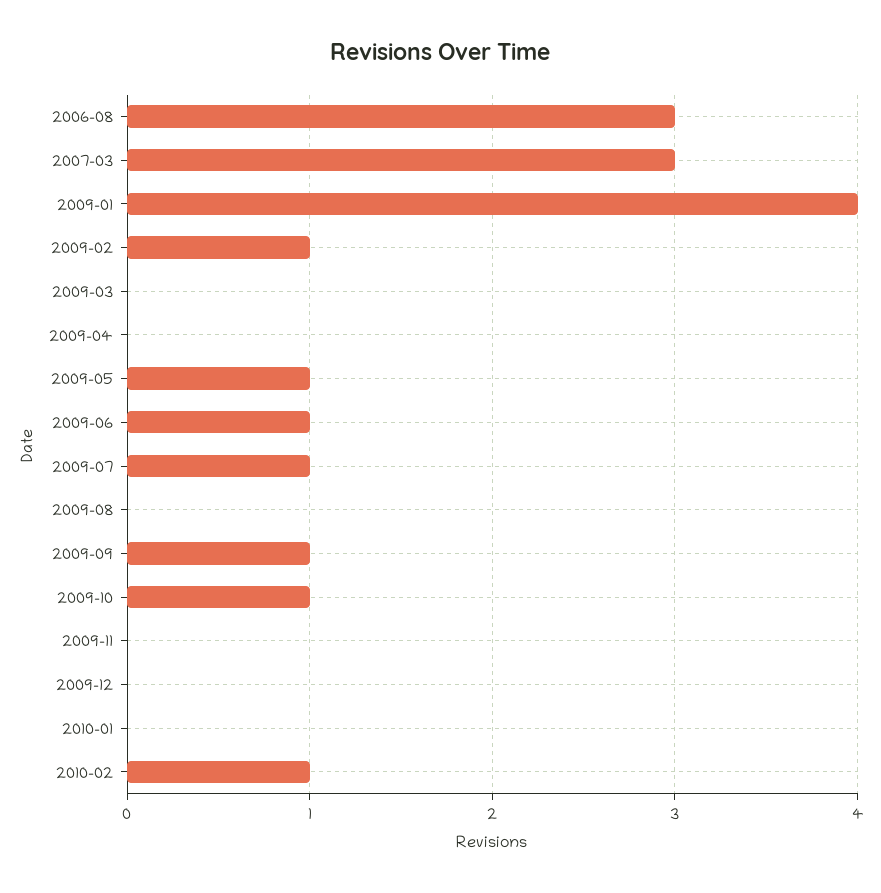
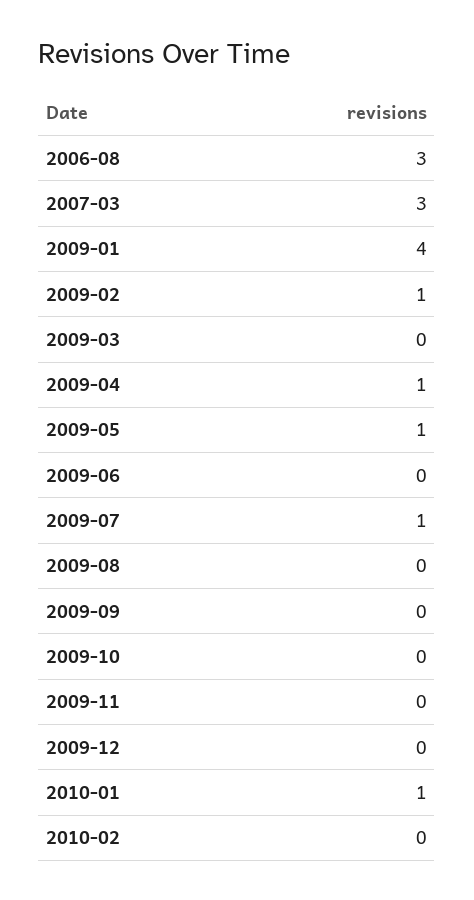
2009-04: 0 -> 1
2009-06: 1 -> 0
2009-09: 1 -> 0
2009-10: 1 -> 0
2010-01: 0 -> 1
2010-02: 1 -> 0

